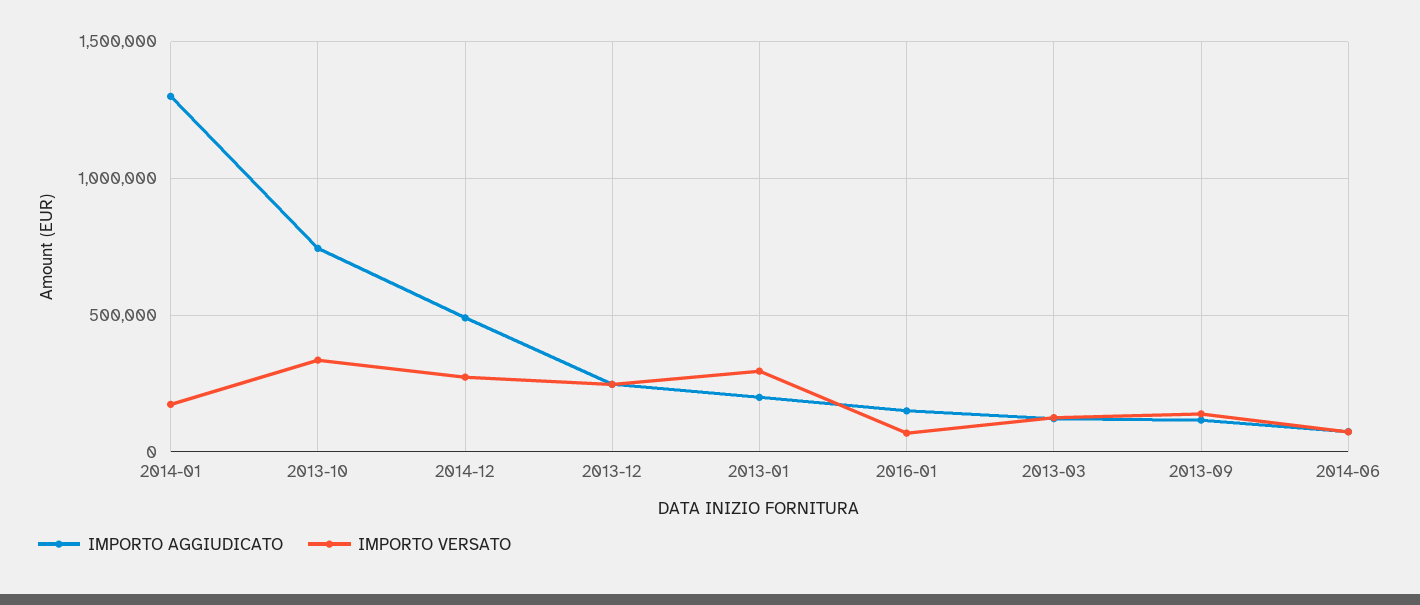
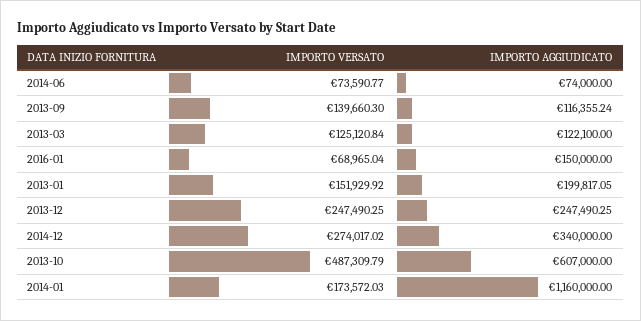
IMPORTO AGGIUDICATO, 2014-01: 1300000 -> 1160000
IMPORTO AGGIUDICATO, 2013-10: 750000 -> 607000
IMPORTO VERSATO, 2013-10: 350000 -> 487309.79
IMPORTO AGGIUDICATO, 2014-12: 500000 -> 340000
IMPORTO VERSATO, 2013-01: 300000 -> 151929.92

